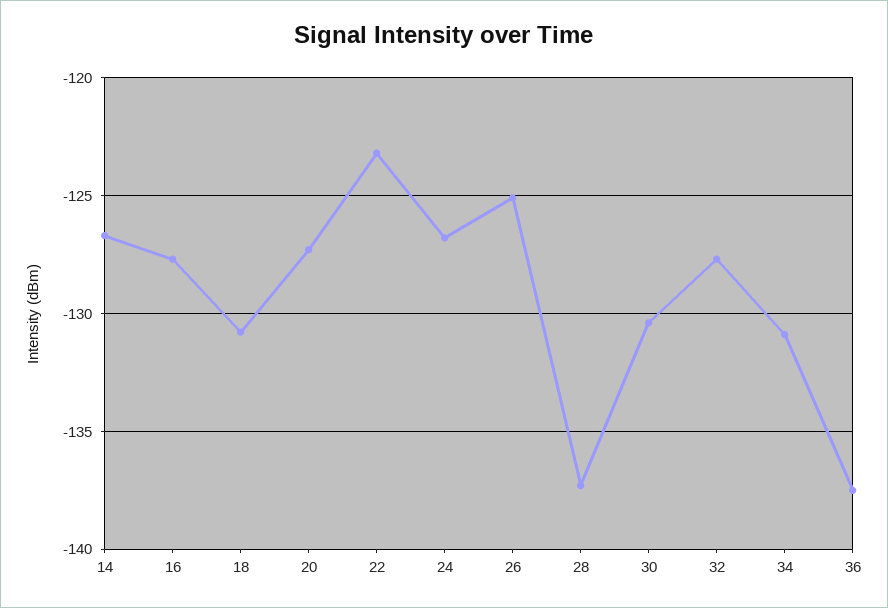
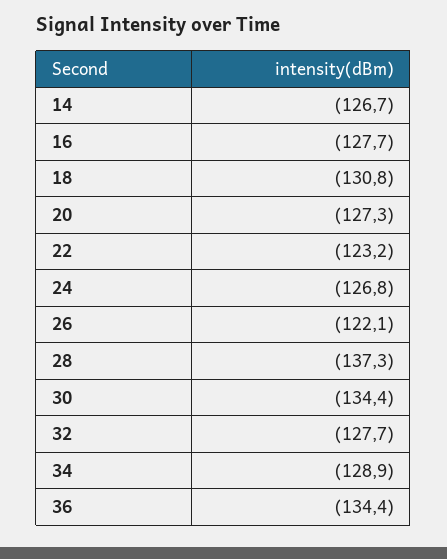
26: -125 -> -122.1
30: -130.5 -> -134.4
34: -131 -> -128.9
36: -137.5 -> -134.4

